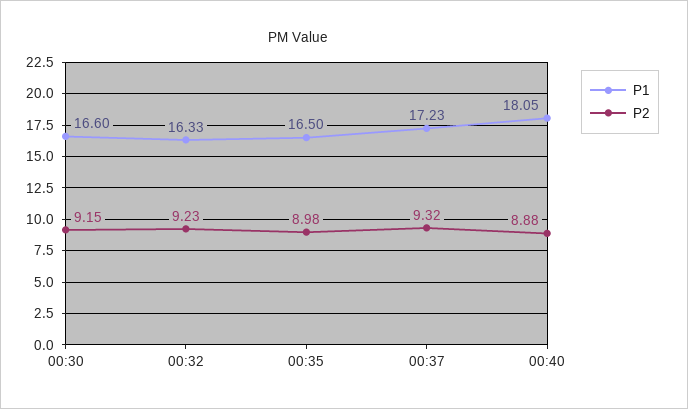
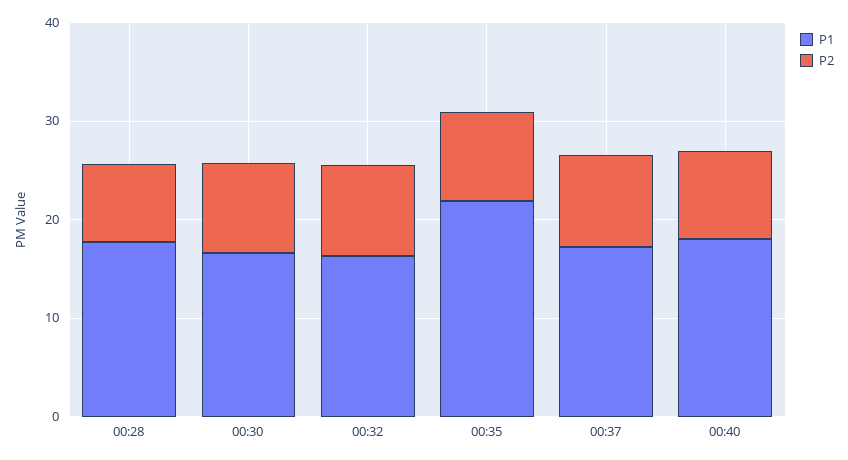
P1, 00:35: 16.5 -> 22
P1, 00:28: none -> 18
P2, 00:28: none -> 8

